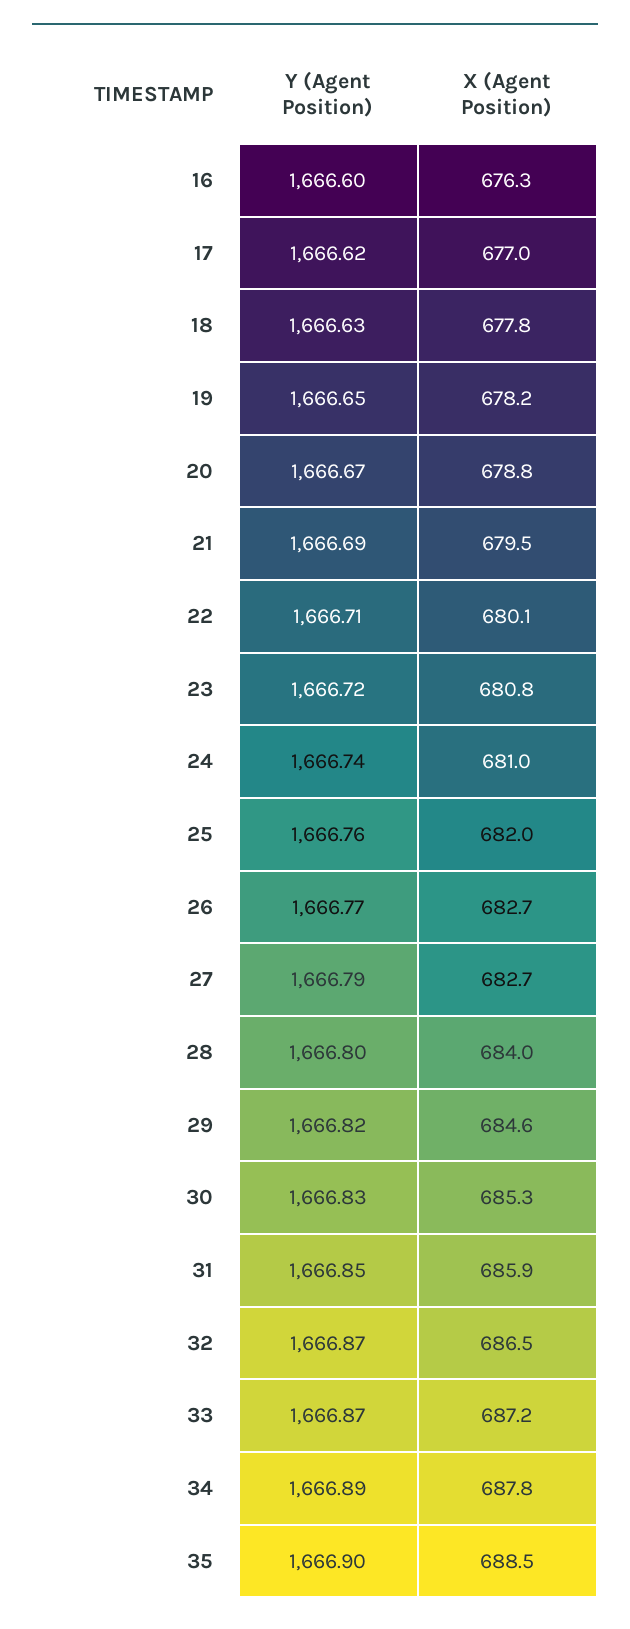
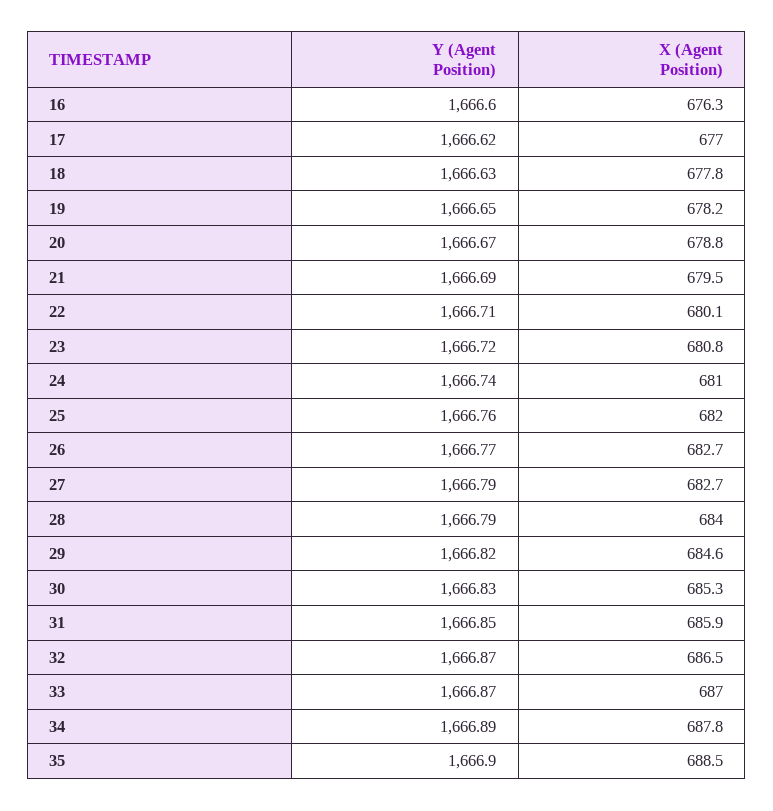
Y (Agent Position), 28: 1666.8 -> 1666.79
X (Agent Position), 33: 687.2 -> 687

